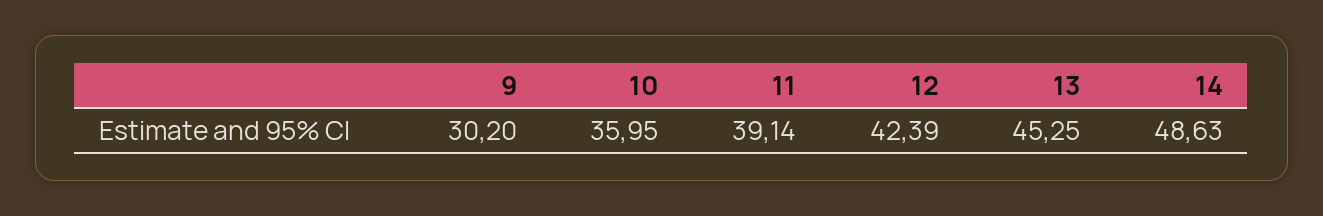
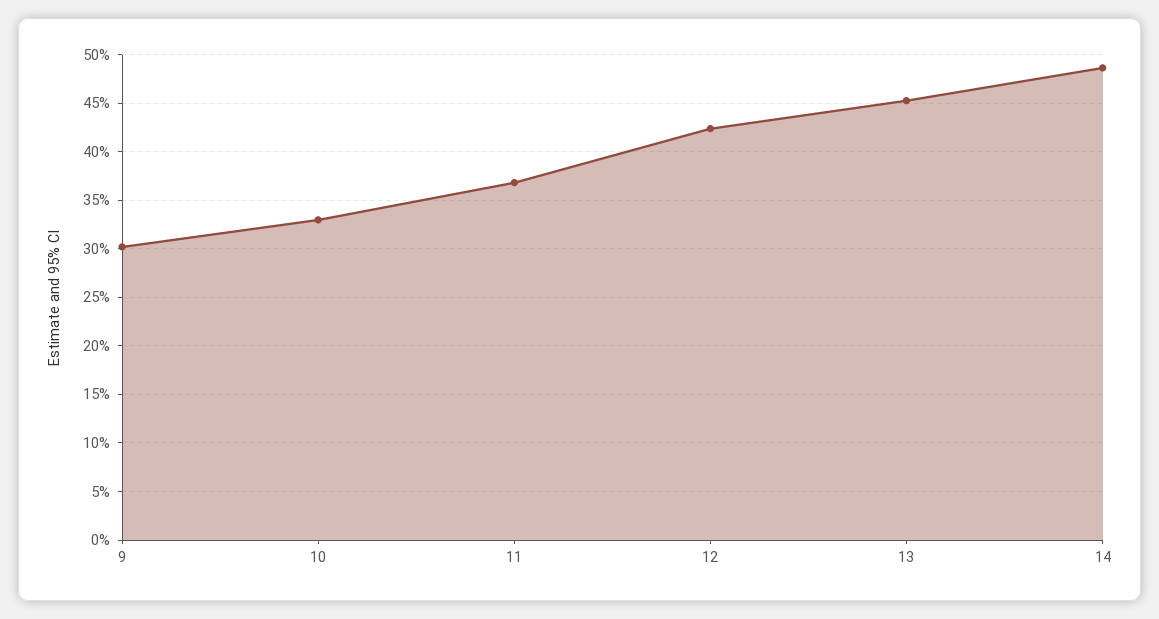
10: 35.95 -> 33
11: 39.14 -> 37

